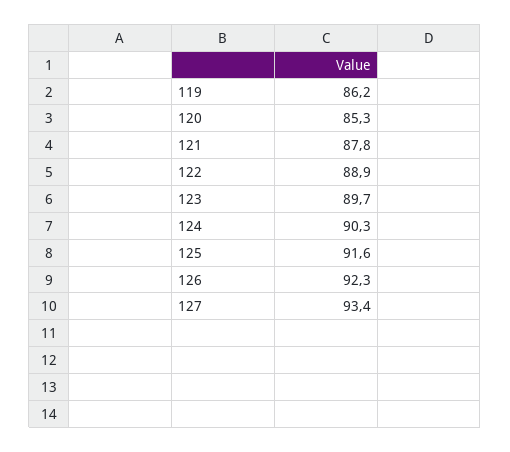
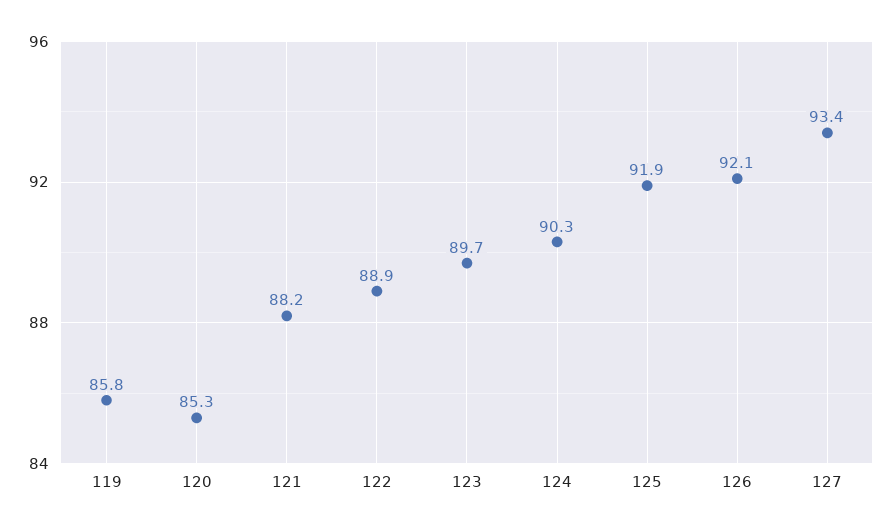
119: 86.2 -> 85.8
121: 87.8 -> 88.2
125: 91.6 -> 91.9
126: 92.3 -> 92.1

